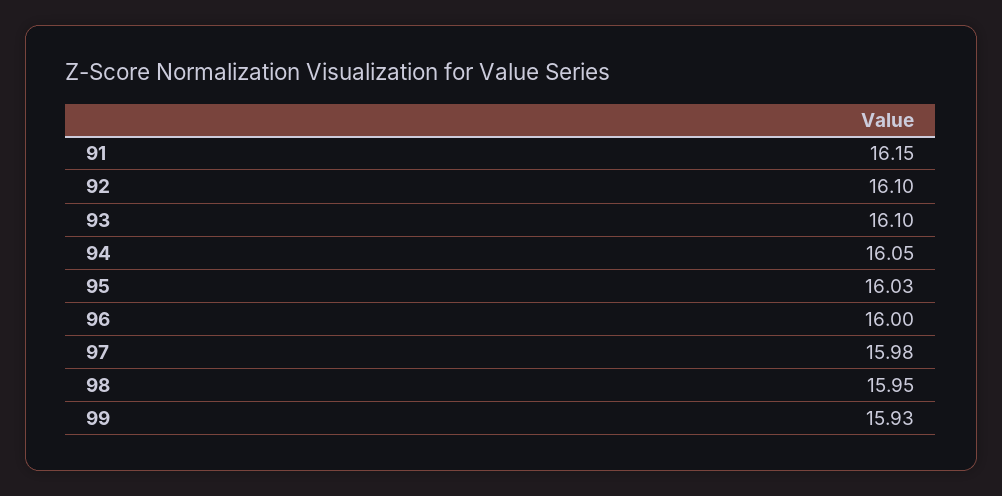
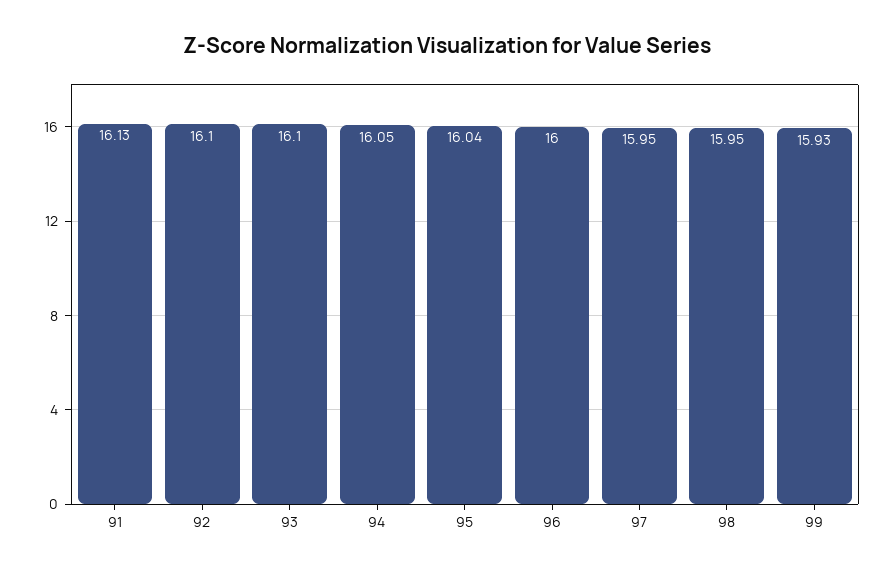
91: 16.15 -> 16.13
95: 16.03 -> 16.04
97: 15.98 -> 15.95

